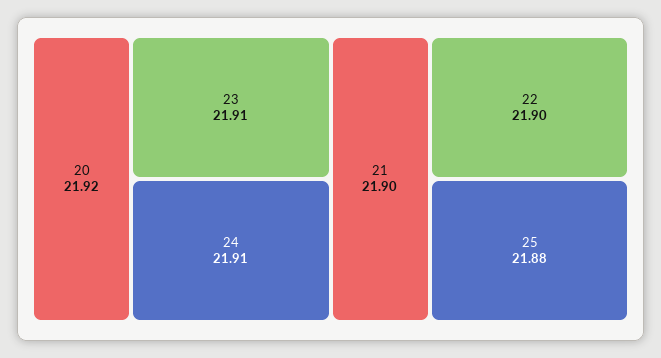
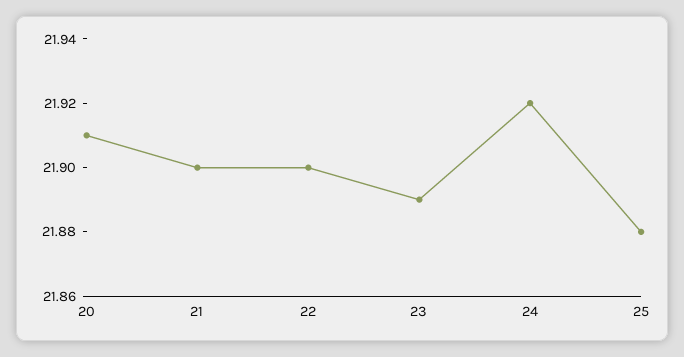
20: 21.92 -> 21.91
23: 21.91 -> 21.89
24: 21.91 -> 21.92

